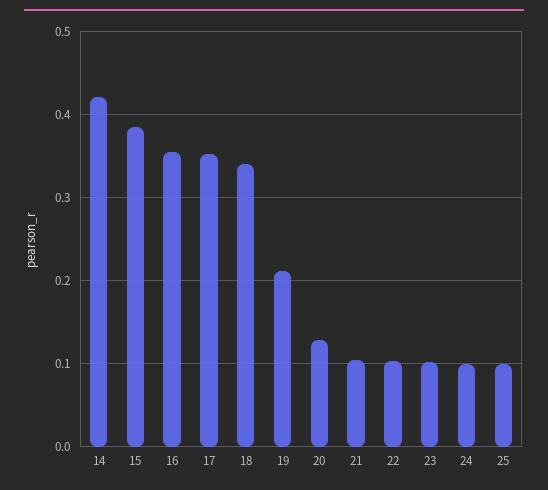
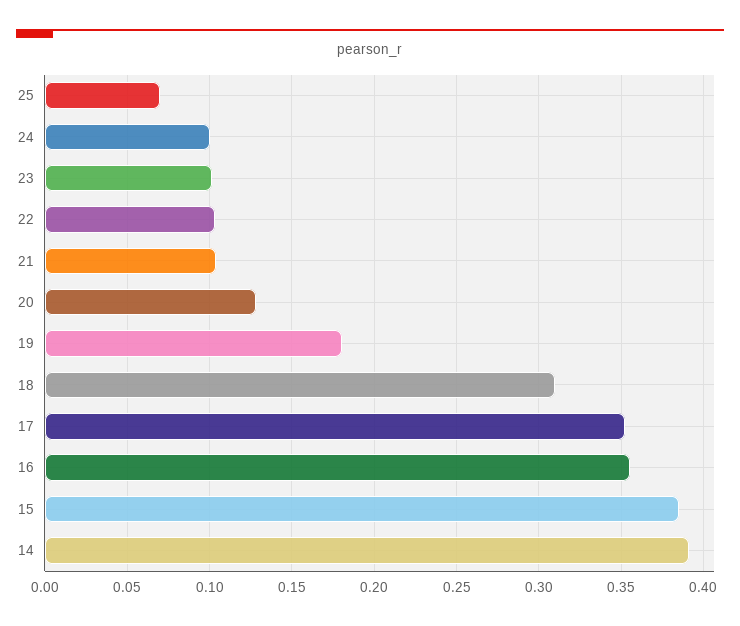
14: 0.42 -> 0.39
18: 0.34 -> 0.31
19: 0.21 -> 0.18
25: 0.1 -> 0.07

